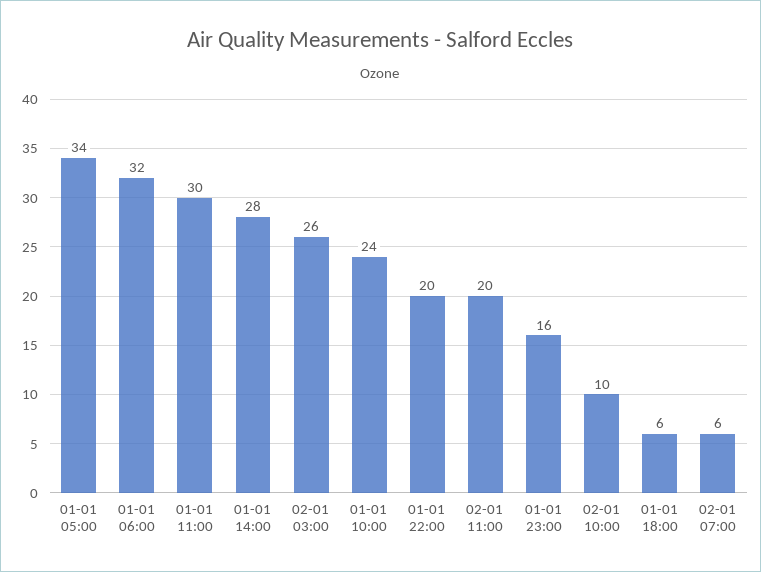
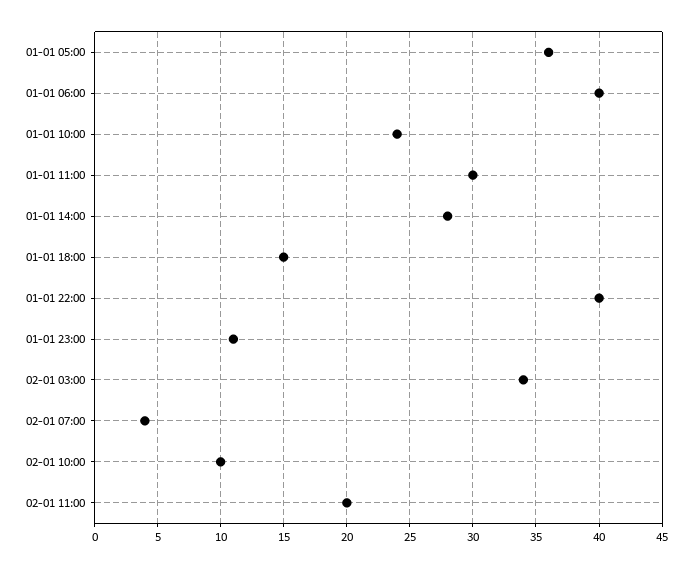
01-01 05:00: 34 -> 36
01-01 06:00: 32 -> 40
02-01 03:00: 26 -> 34
01-01 22:00: 20 -> 40
01-01 23:00: 16 -> 11
01-01 18:00: 6 -> 15
02-01 07:00: 6 -> 4

